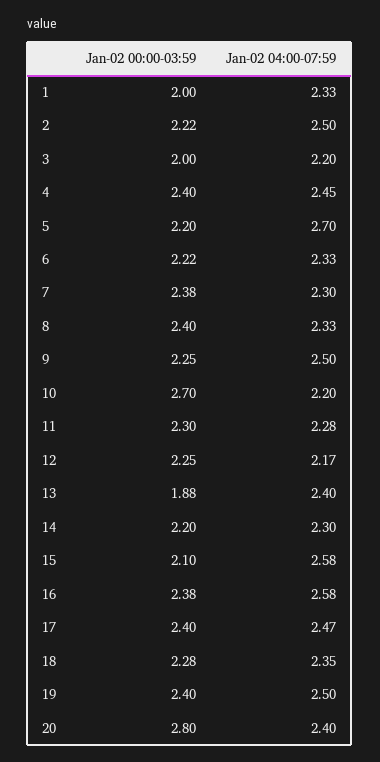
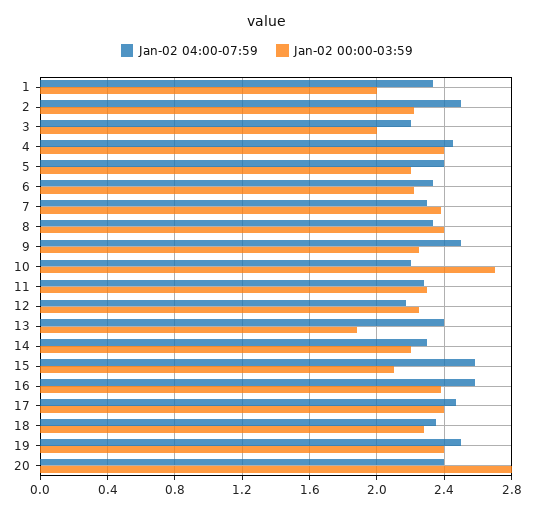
Jan-02 04:00-07:59, 5: 2.7 -> 2.4

